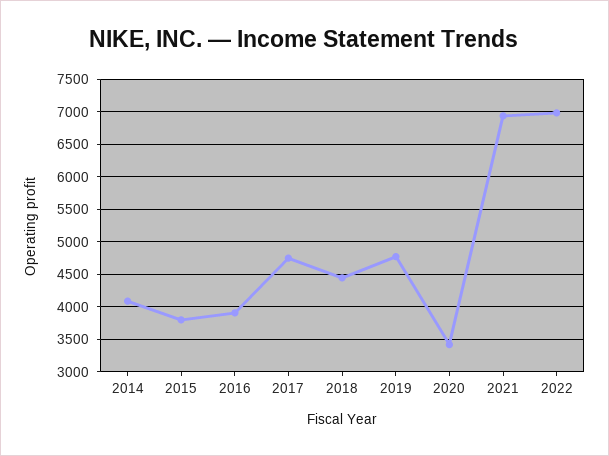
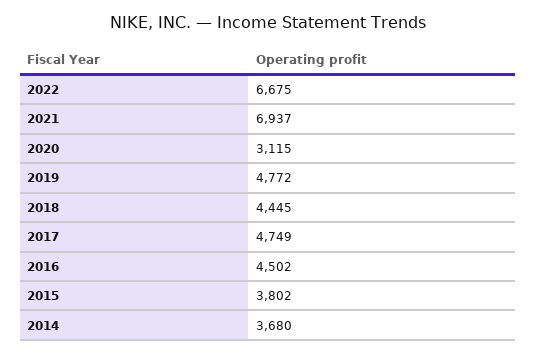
2014: 4100 -> 3680
2016: 3900 -> 4502
2020: 3400 -> 3115
2022: 7000 -> 6675

